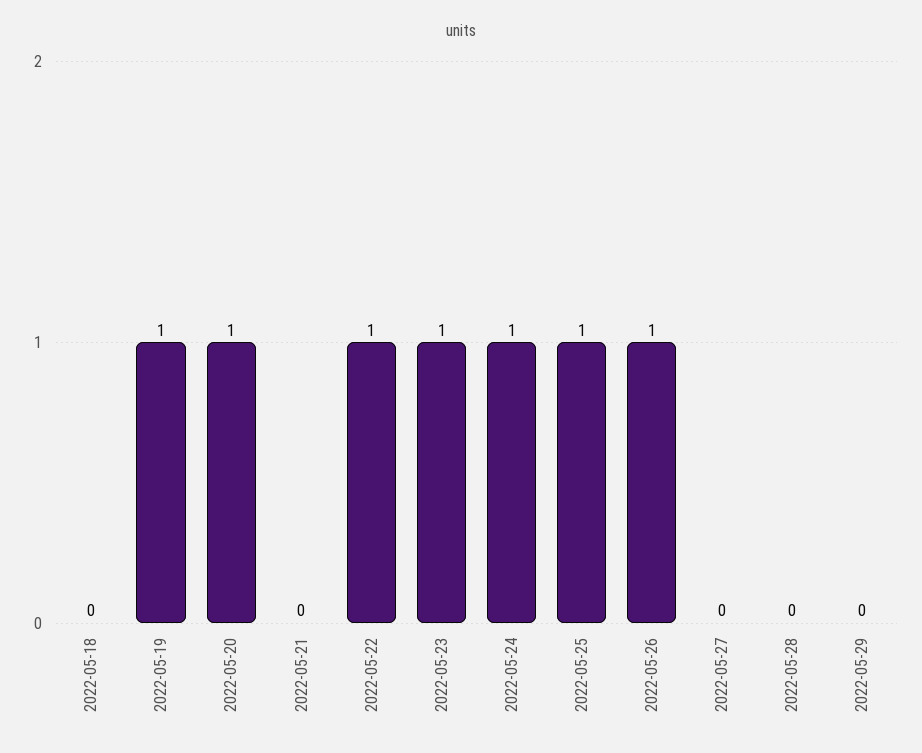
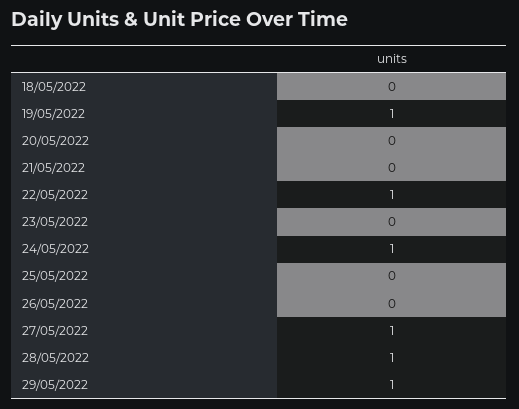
2022-05-20: 1 -> 0
2022-05-23: 1 -> 0
2022-05-25: 1 -> 0
2022-05-26: 1 -> 0
2022-05-27: 0 -> 1
2022-05-28: 0 -> 1
2022-05-29: 0 -> 1

